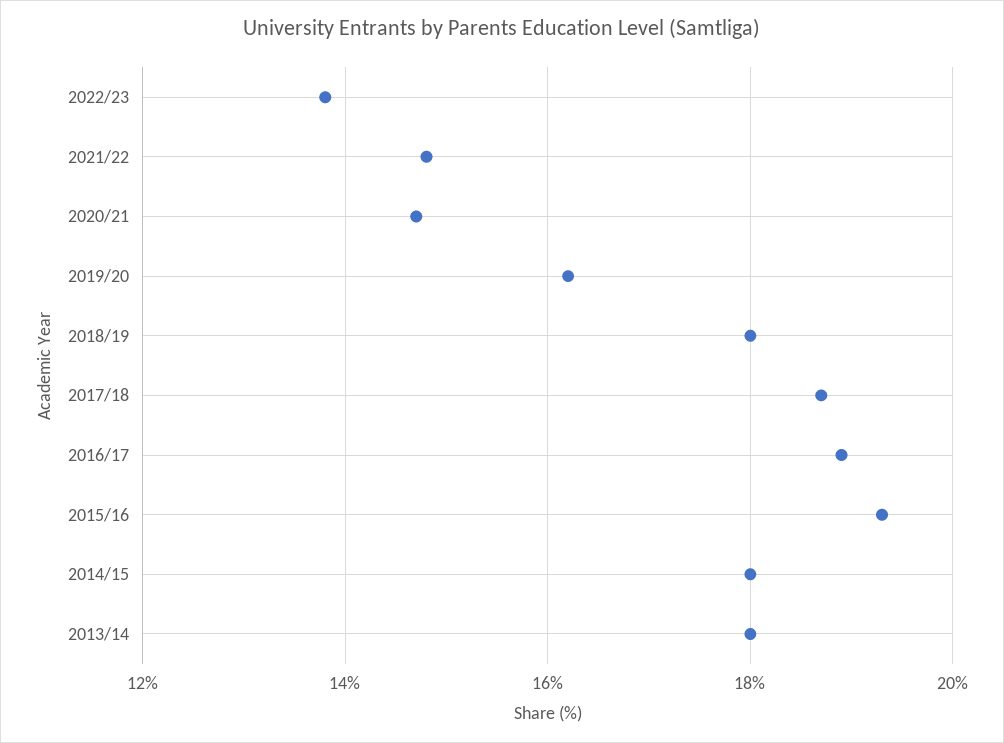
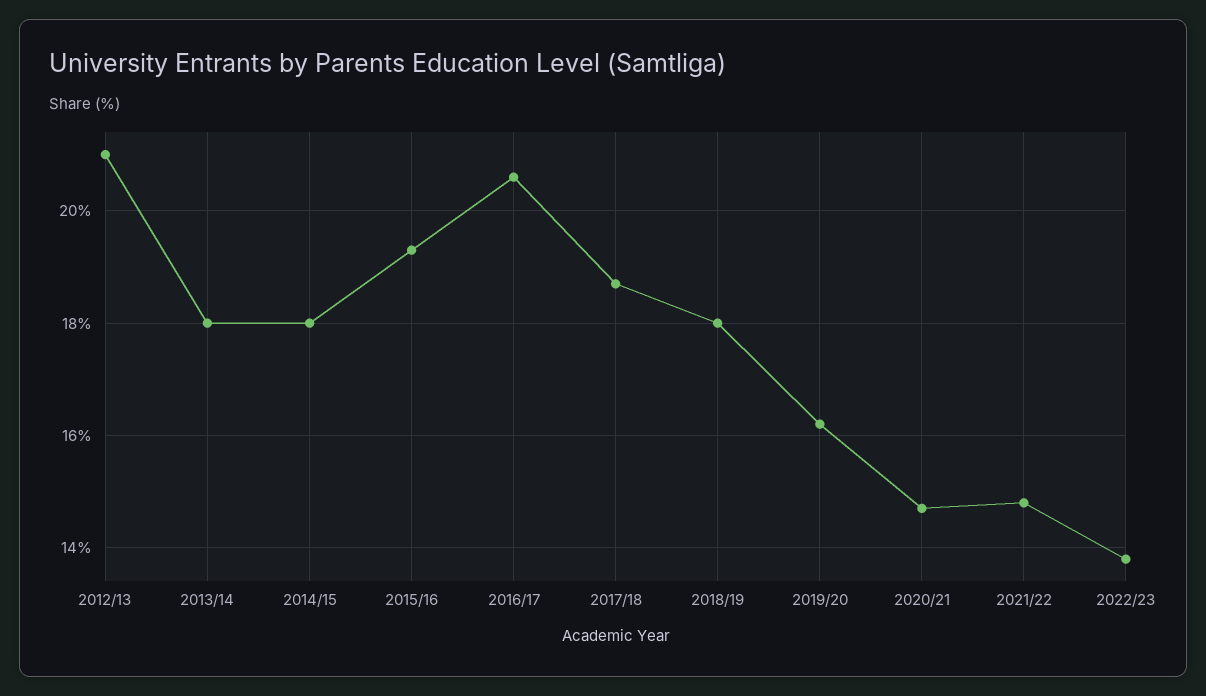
2016/17: 19 -> 20.5
2012/13: none -> 21

